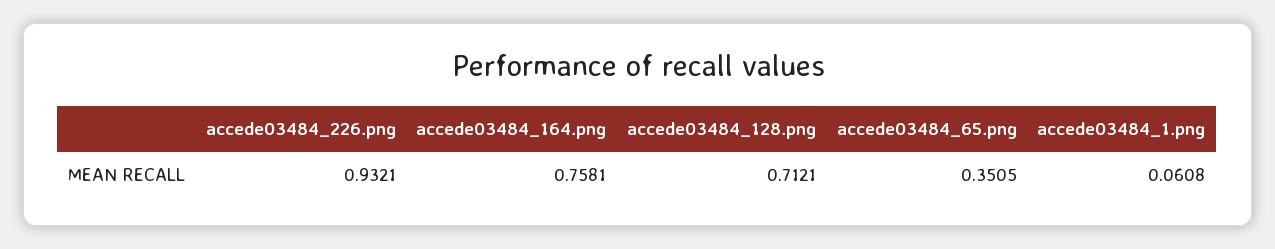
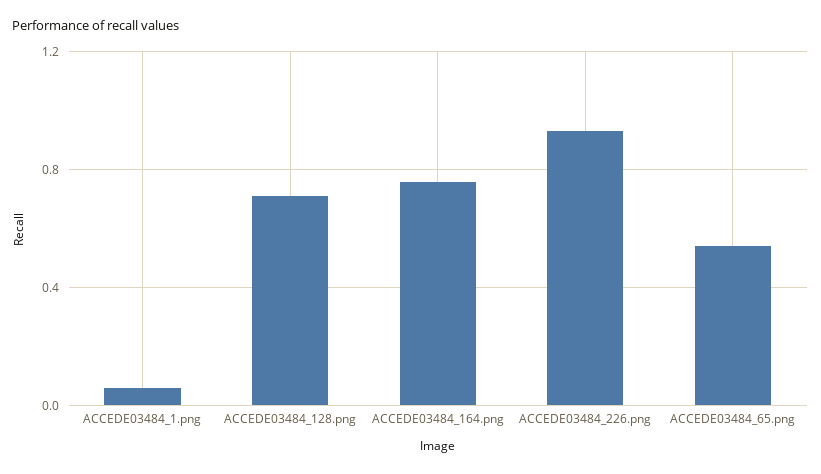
accede03484_65.png: 0.3505 -> 0.55

